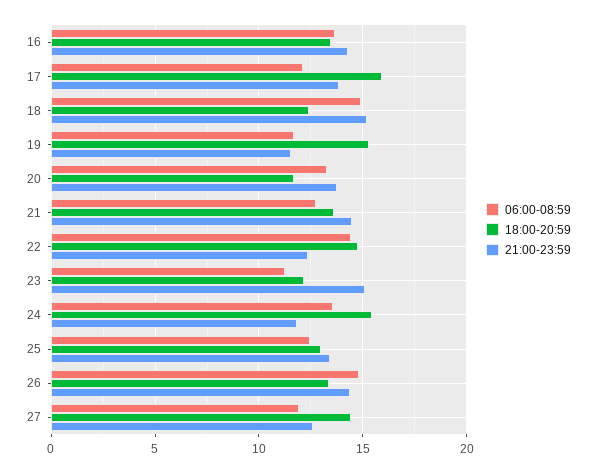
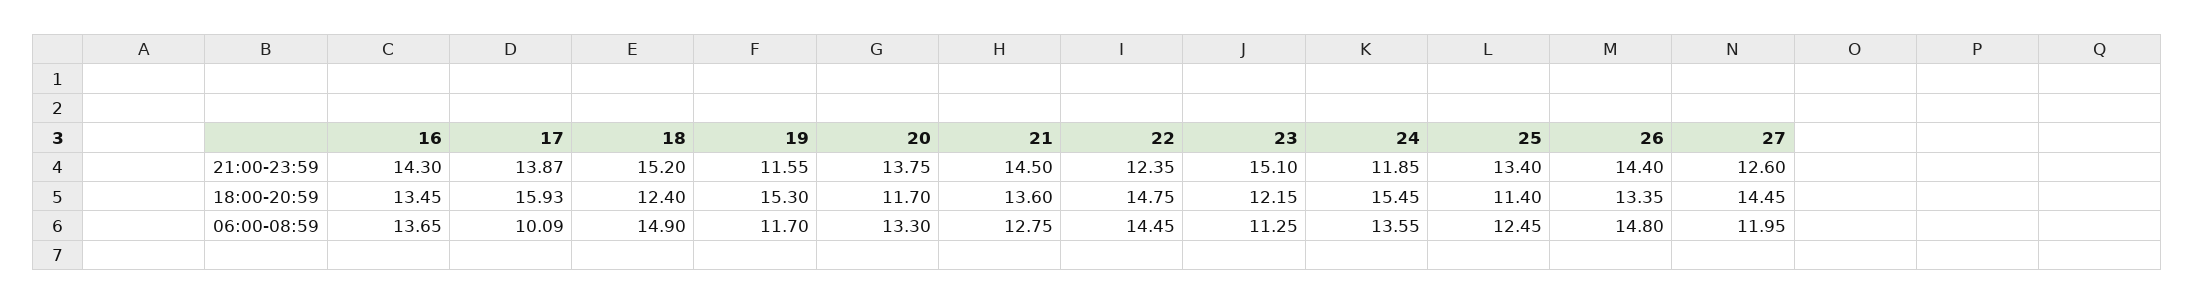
06:00-08:59, 17: 12 -> 10.09
18:00-20:59, 25: 13 -> 11.4

